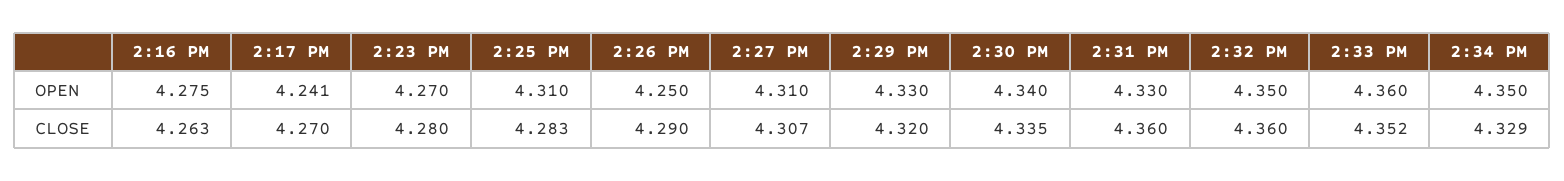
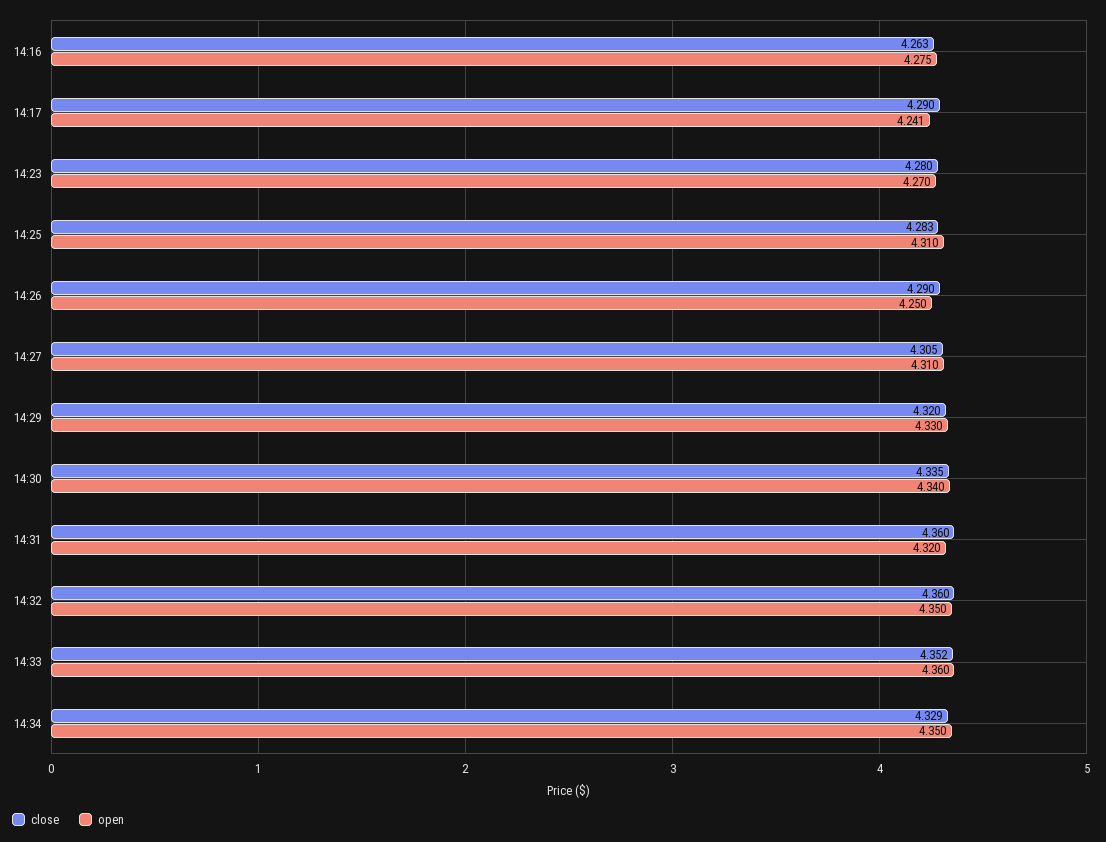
OPEN, 2:31 PM: 4.33 -> 4.32
CLOSE, 2:17 PM: 4.27 -> 4.29
CLOSE, 2:27 PM: 4.307 -> 4.305

